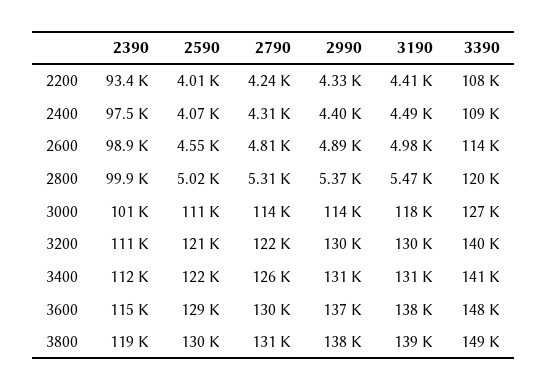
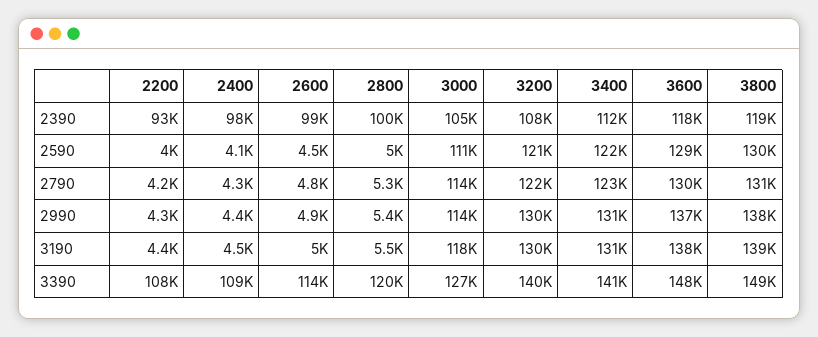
2390, 3000: 101000 -> 105000
2390, 3200: 111000 -> 108000
2790, 3400: 126000 -> 123000
2390, 3600: 115000 -> 118000

